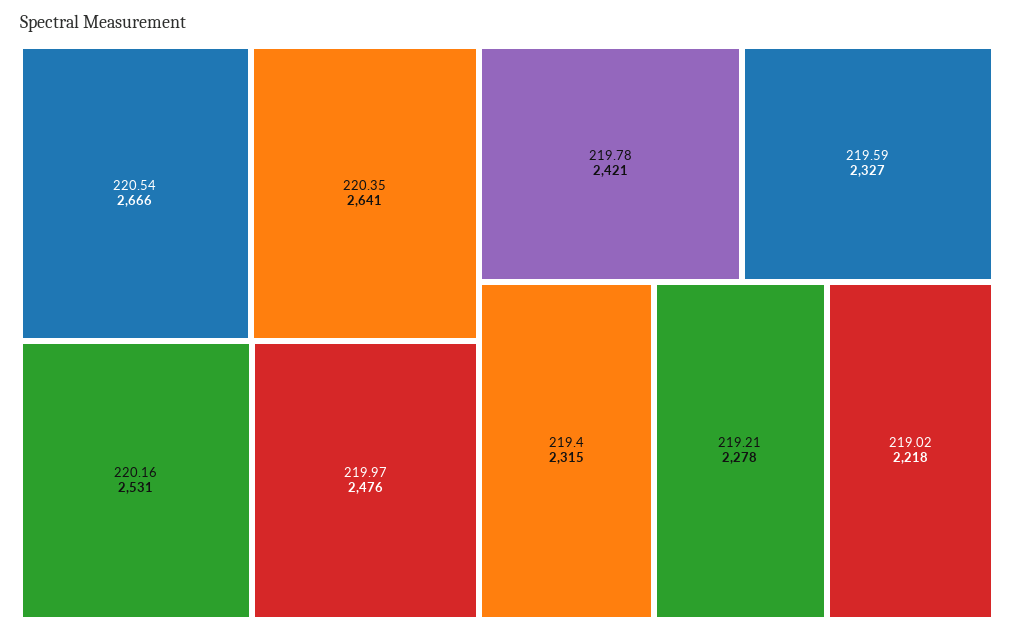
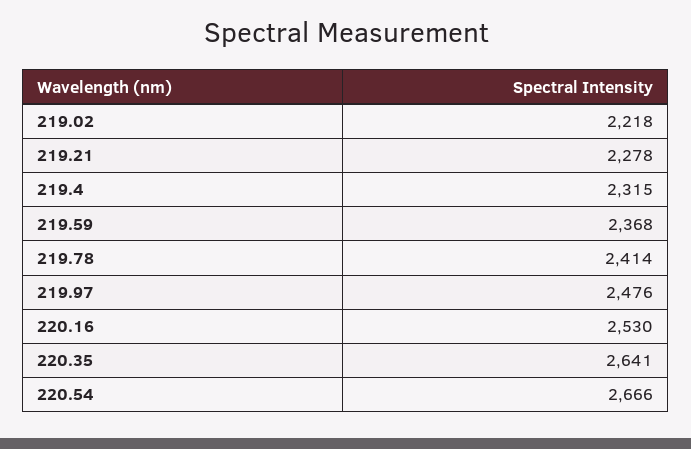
220.16: 2531 -> 2530
219.78: 2421 -> 2414
219.59: 2327 -> 2368

